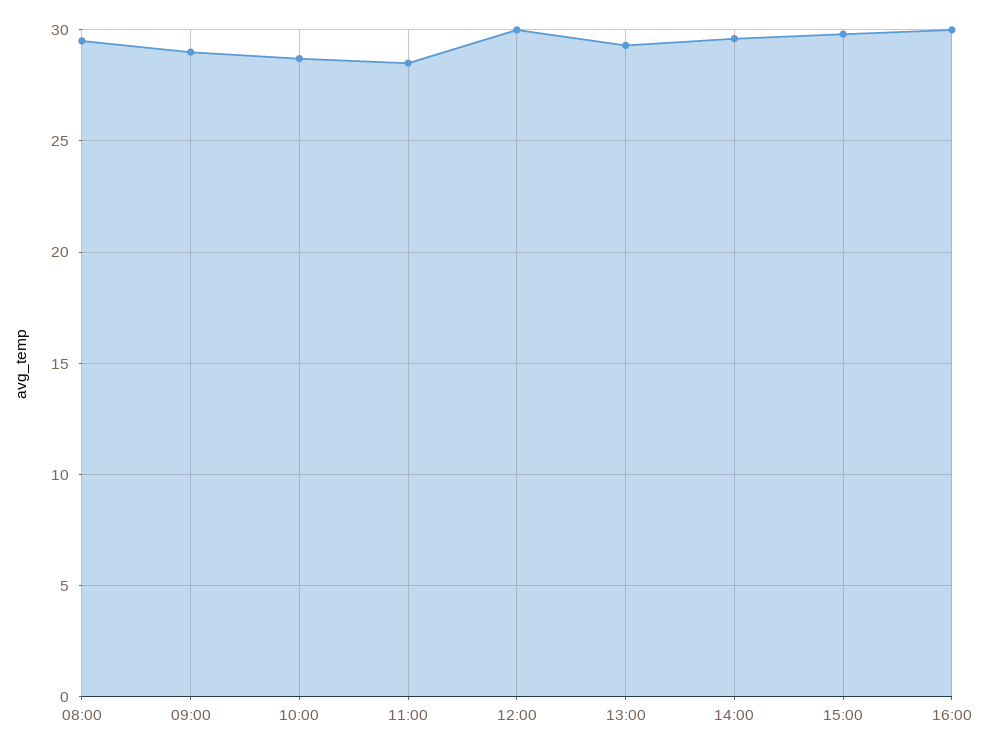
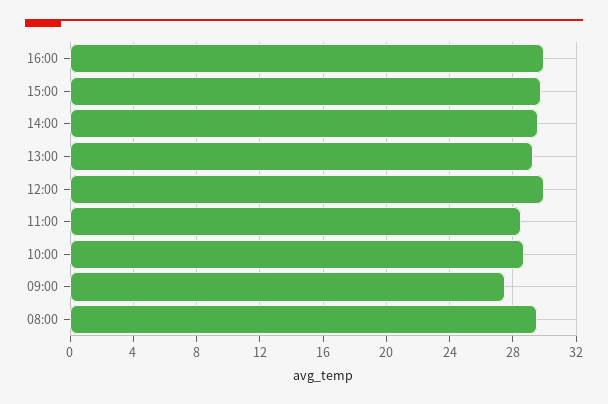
09:00: 29 -> 27.5

